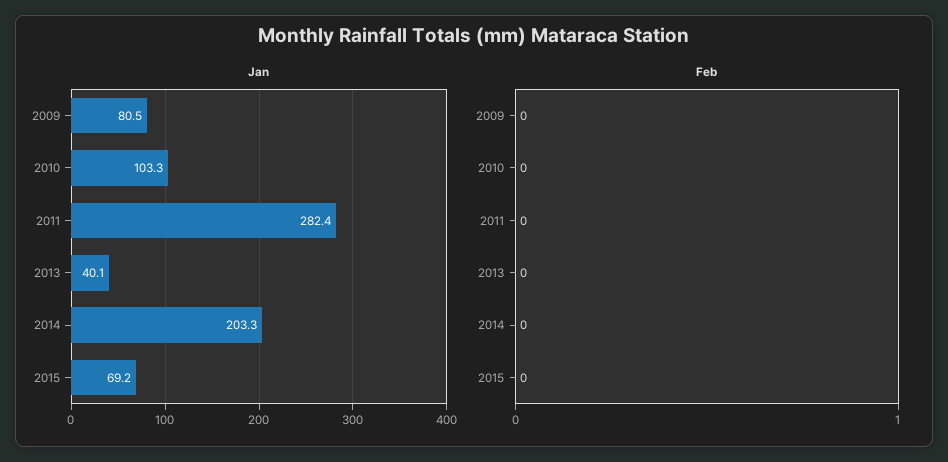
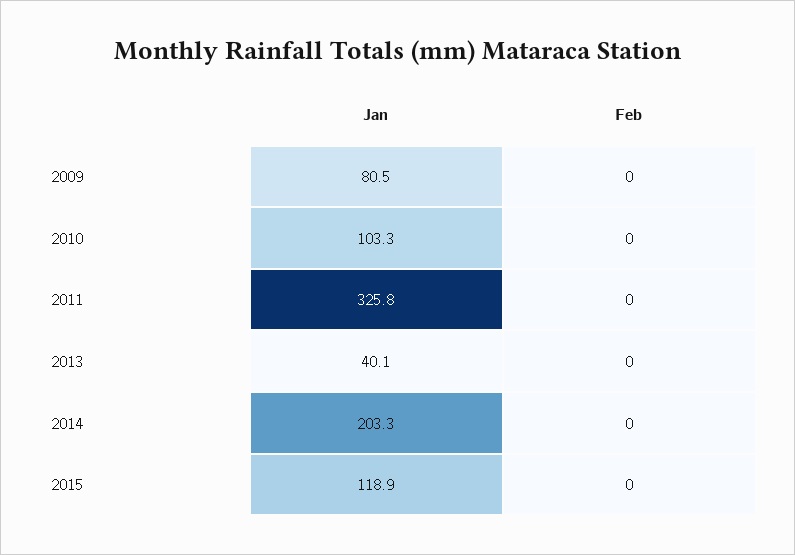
Jan, 2011: 282.4 -> 325.8
Jan, 2015: 69.2 -> 118.9

